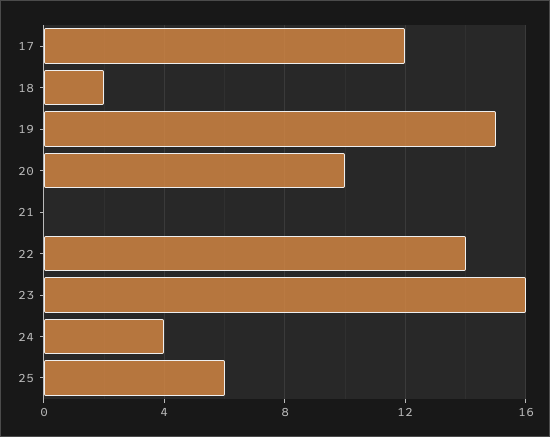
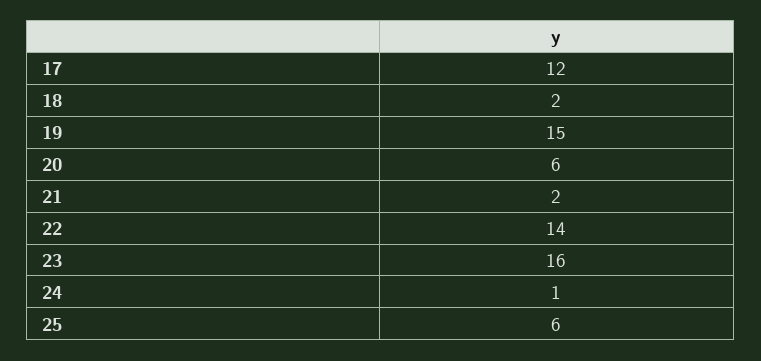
20: 10 -> 6
21: 0 -> 2
24: 4 -> 1

